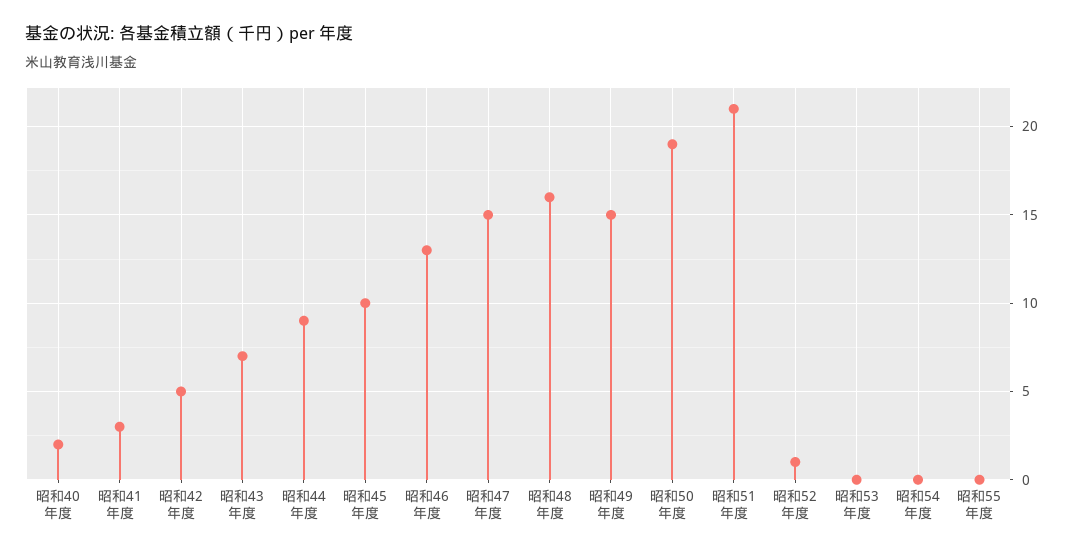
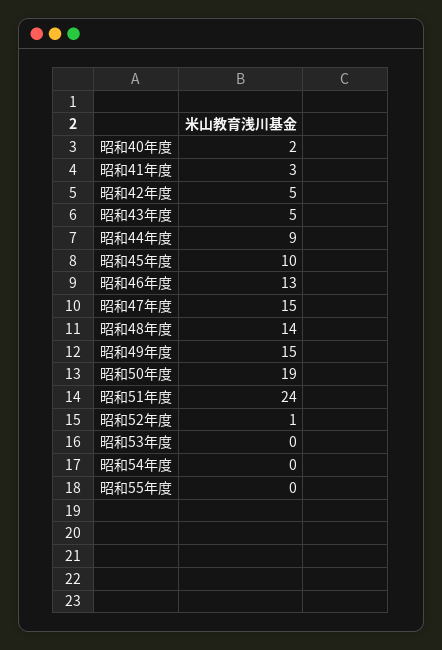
昭和43年度: 7 -> 5
昭和48年度: 16 -> 14
昭和51年度: 21 -> 24

